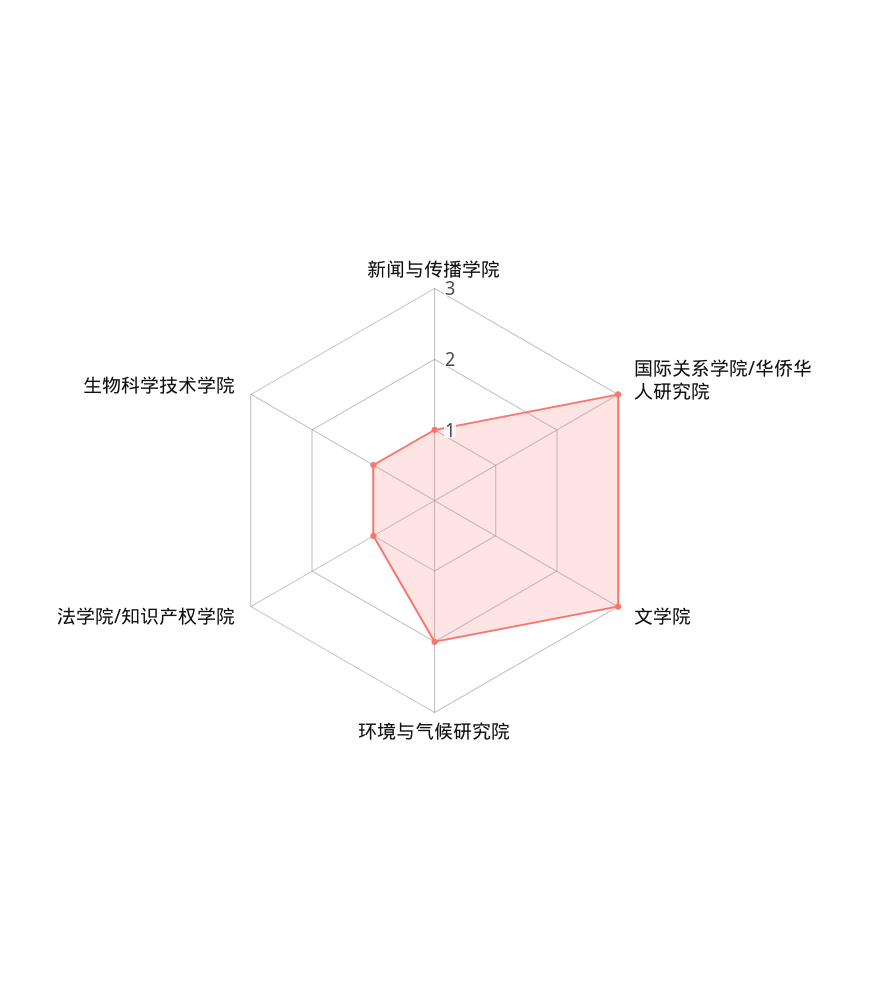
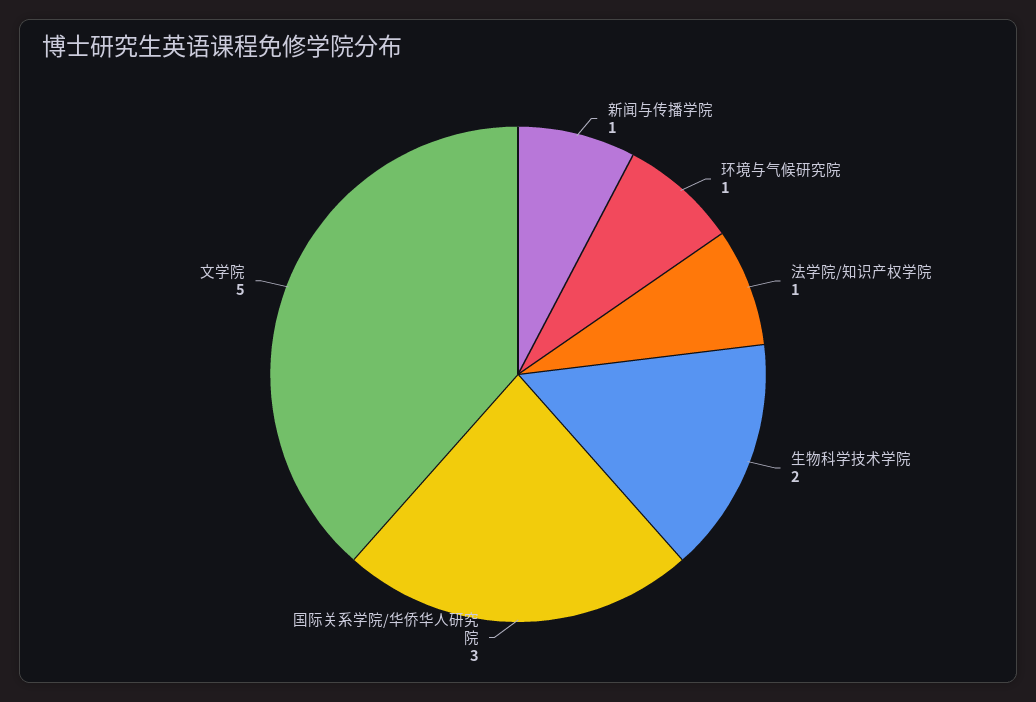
文学院: 3 -> 5
环境与气候研究院: 2 -> 1
生物科学技术学院: 1 -> 2

